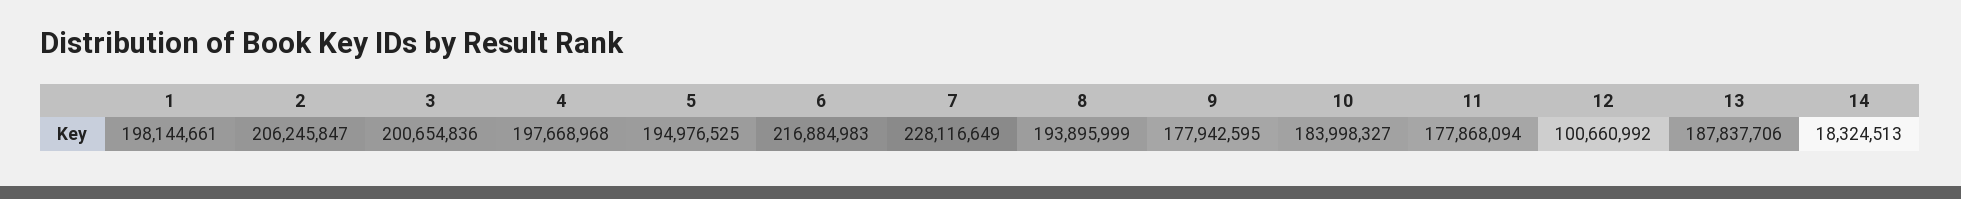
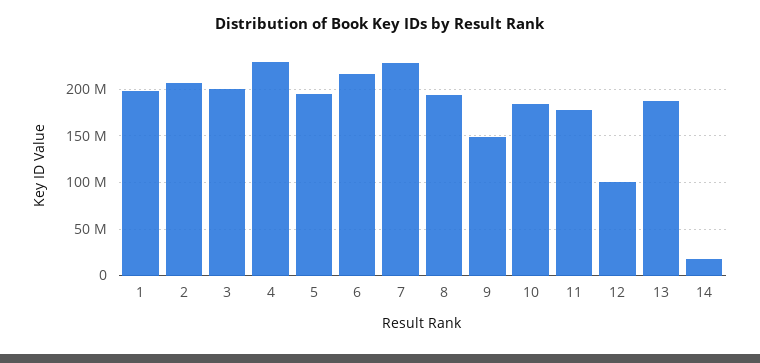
4: 197668968 -> 230000000
9: 177942595 -> 150000000

